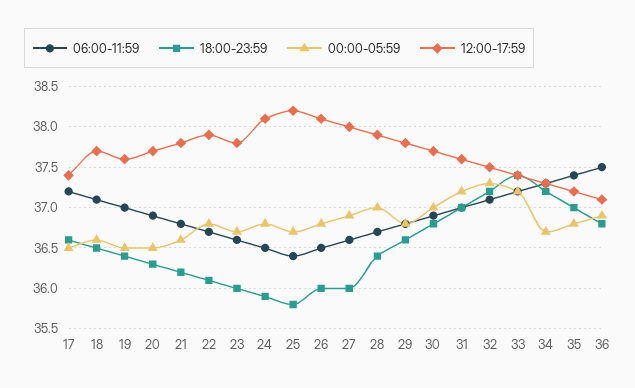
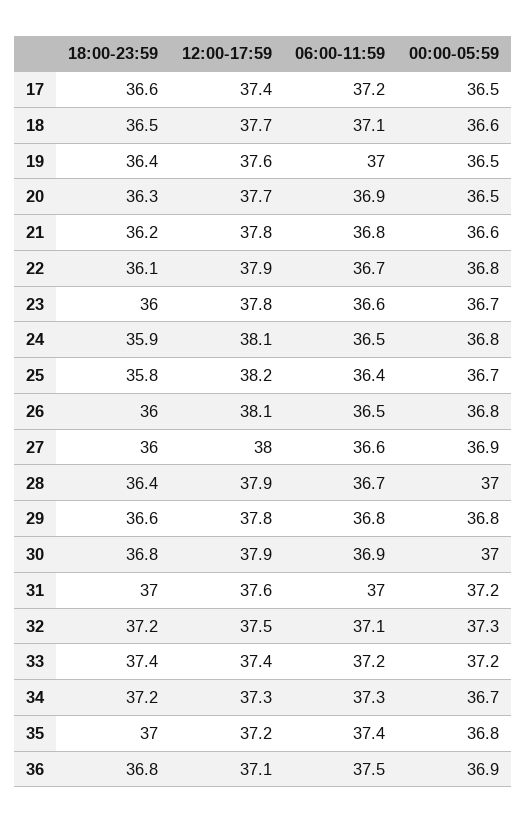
12:00-17:59, 30: 37.7 -> 37.9

